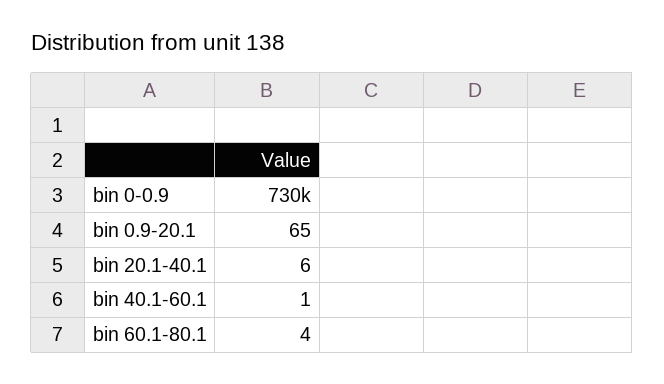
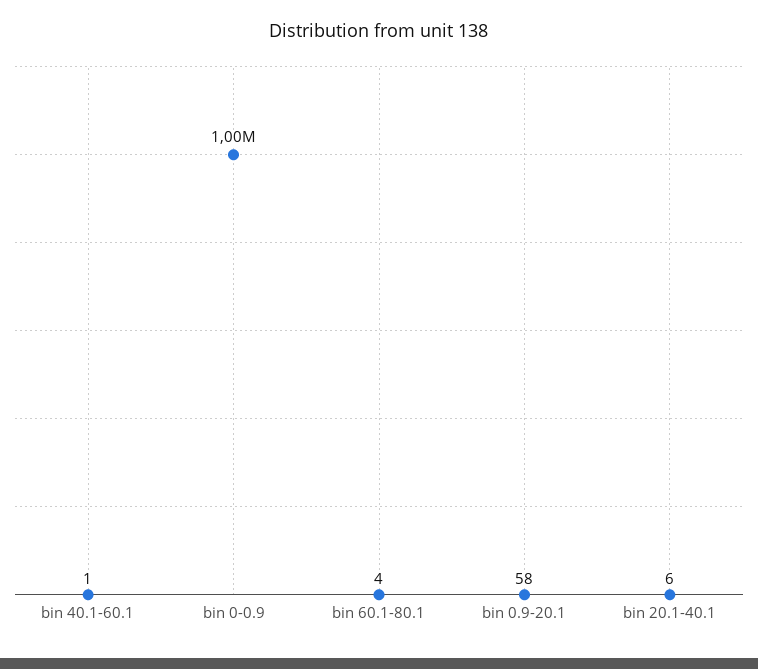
bin 0-0.9: 730000 -> 1000000
bin 0.9-20.1: 65 -> 58

